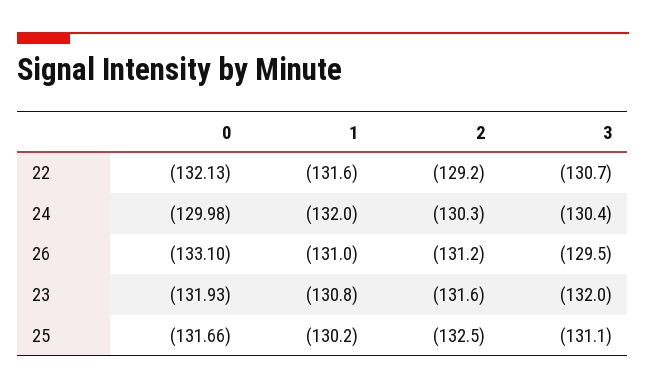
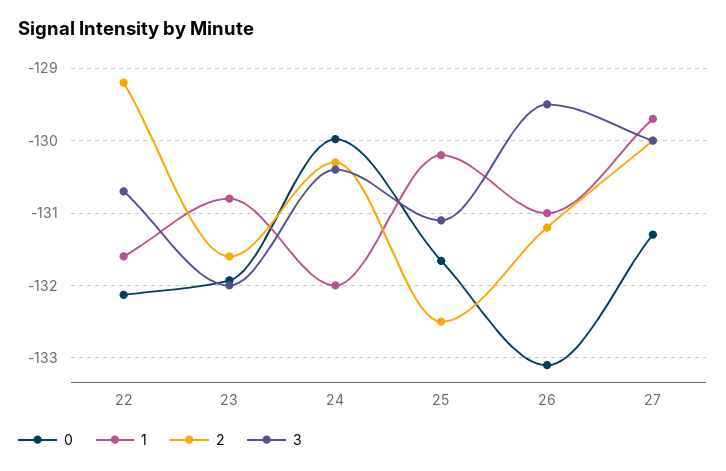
0, 27: none -> -131.3
1, 27: none -> -129.7
2, 27: none -> -130
3, 27: none -> -130

